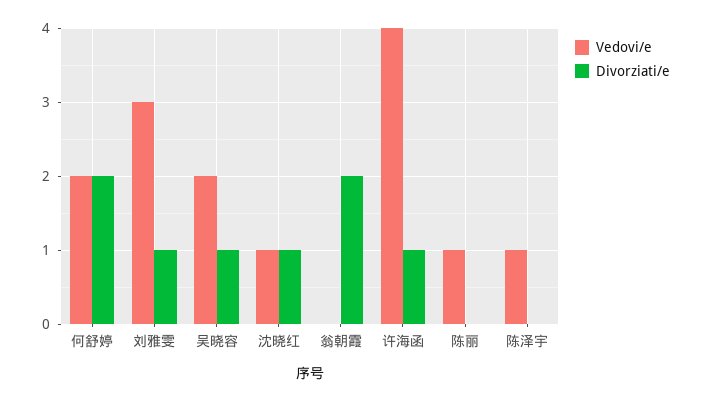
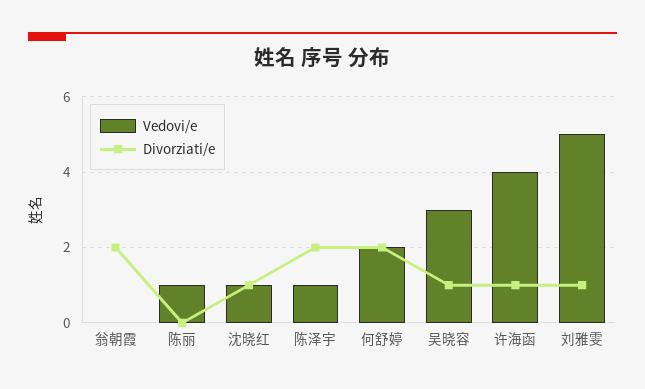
Vedovi/e, 刘雅雯: 3 -> 5
Vedovi/e, 吴晓容: 2 -> 3
Divorziati/e, 陈泽宇: 0 -> 2

